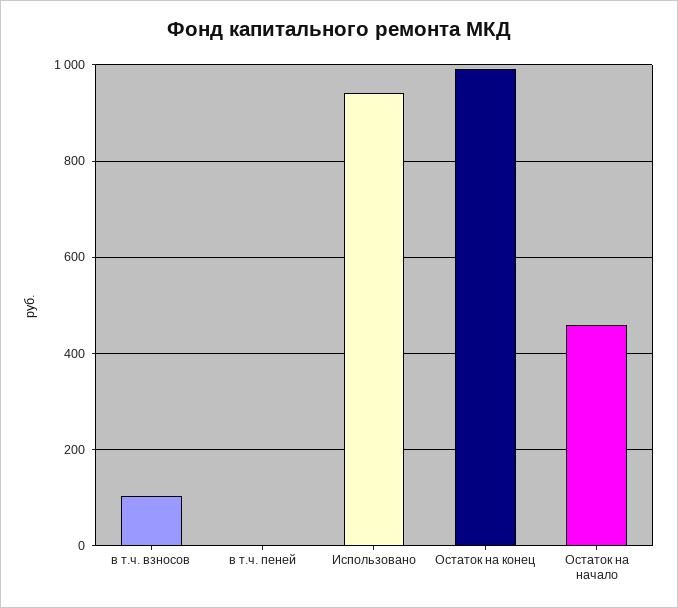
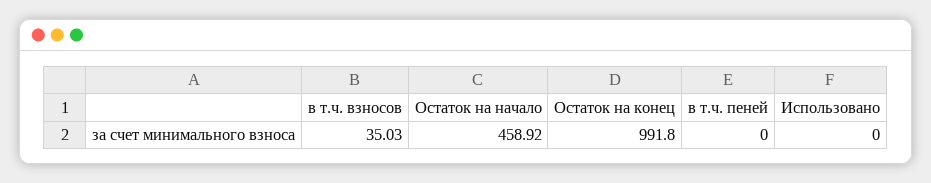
в т.ч. взносов: 100 -> 35.03
Использовано: 940 -> 0

